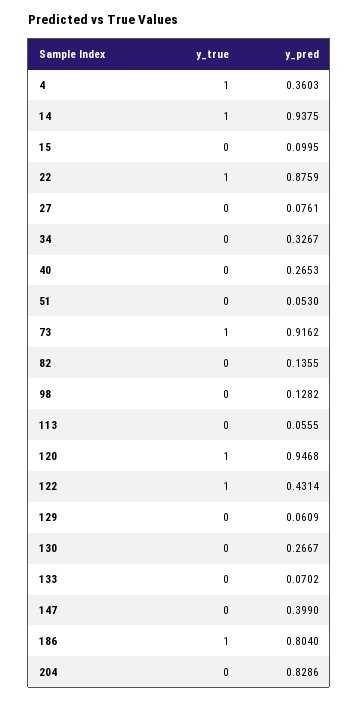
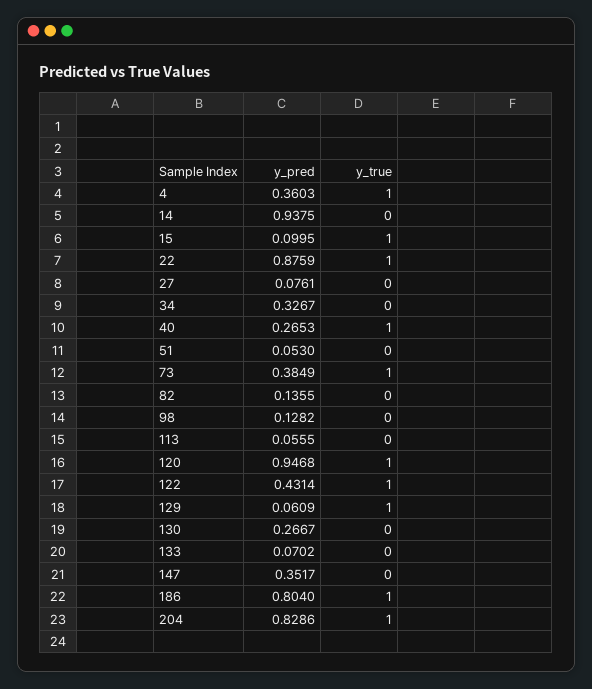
y_true, 14: 1 -> 0
y_true, 15: 0 -> 1
y_true, 40: 0 -> 1
y_pred, 73: 0.9162 -> 0.3849
y_true, 129: 0 -> 1
y_pred, 147: 0.399 -> 0.3517
y_true, 204: 0 -> 1

